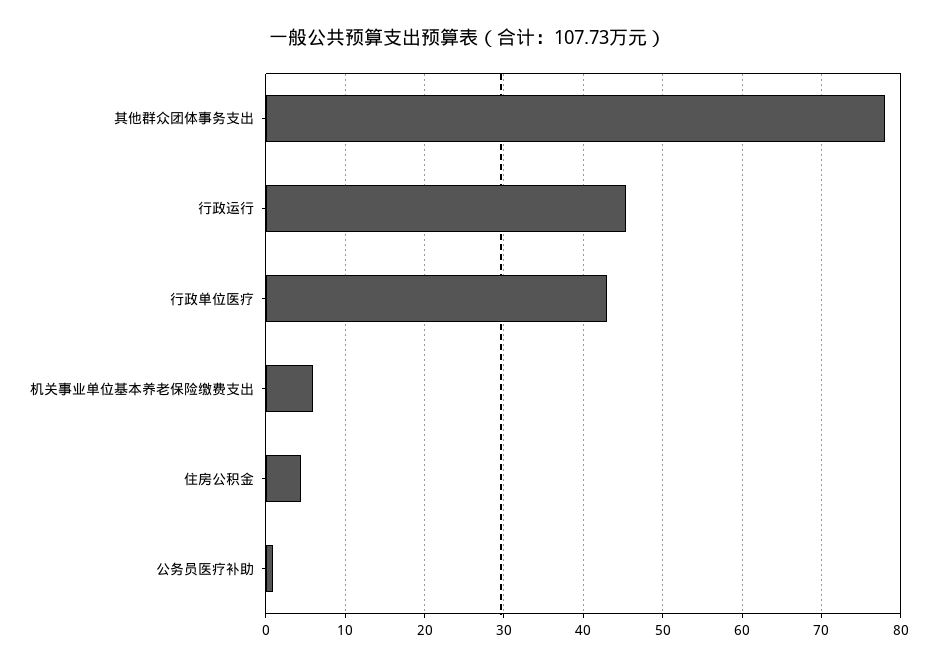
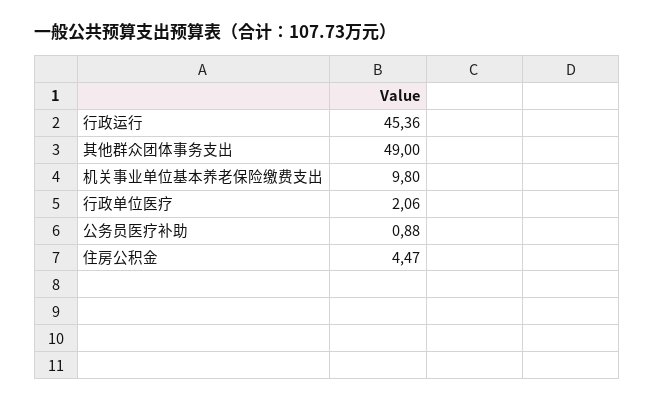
其他群众团体事务支出: 78 -> 49
行政单位医疗: 43 -> 2.06
机关事业单位基本养老保险缴费支出: 6 -> 9.8

